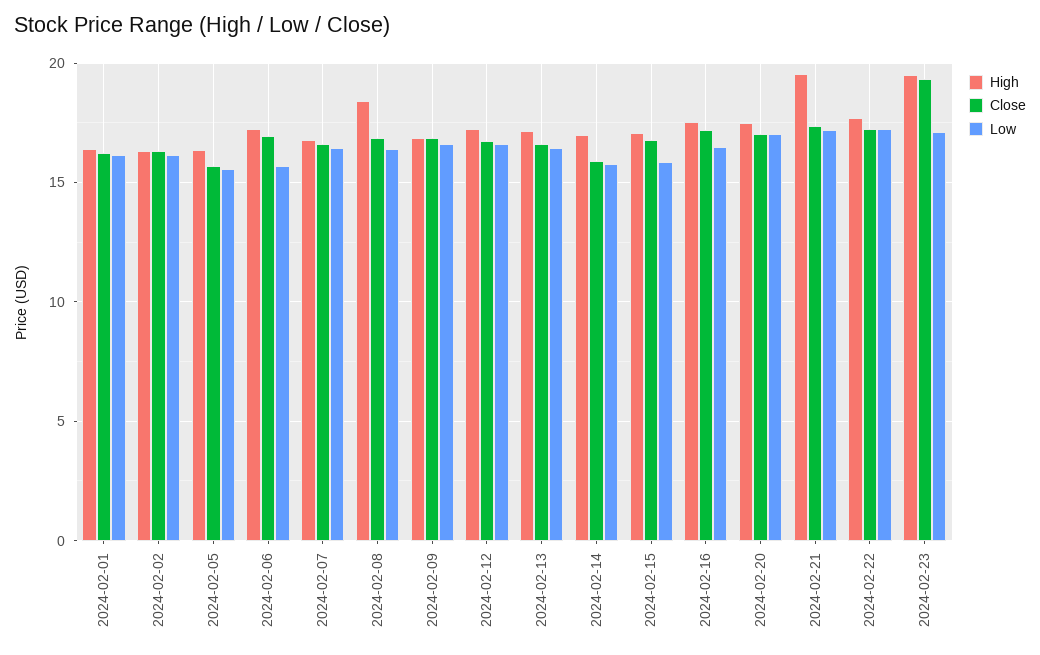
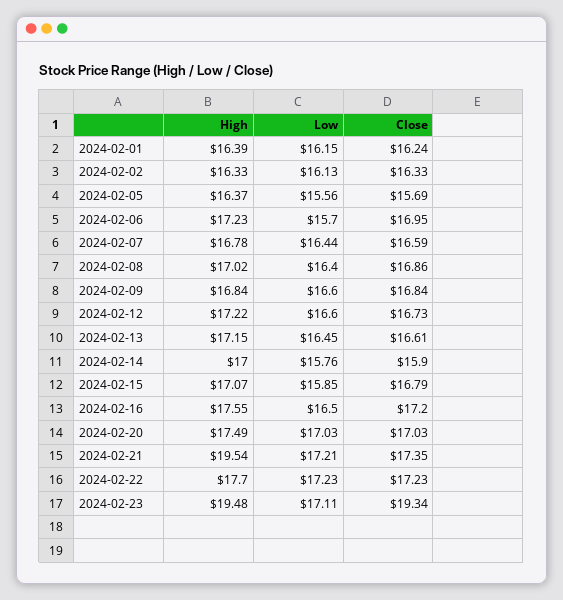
High, 2024-02-08: 18.5 -> 17.02

